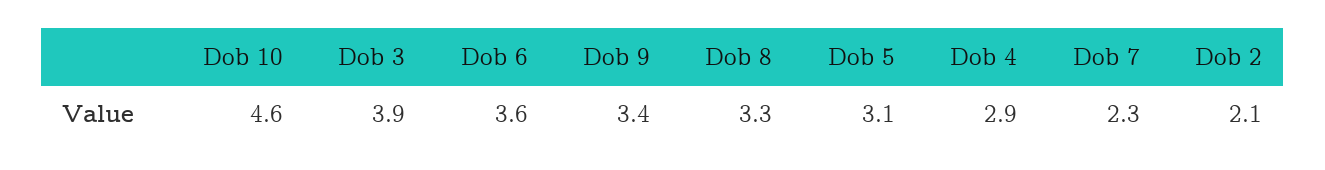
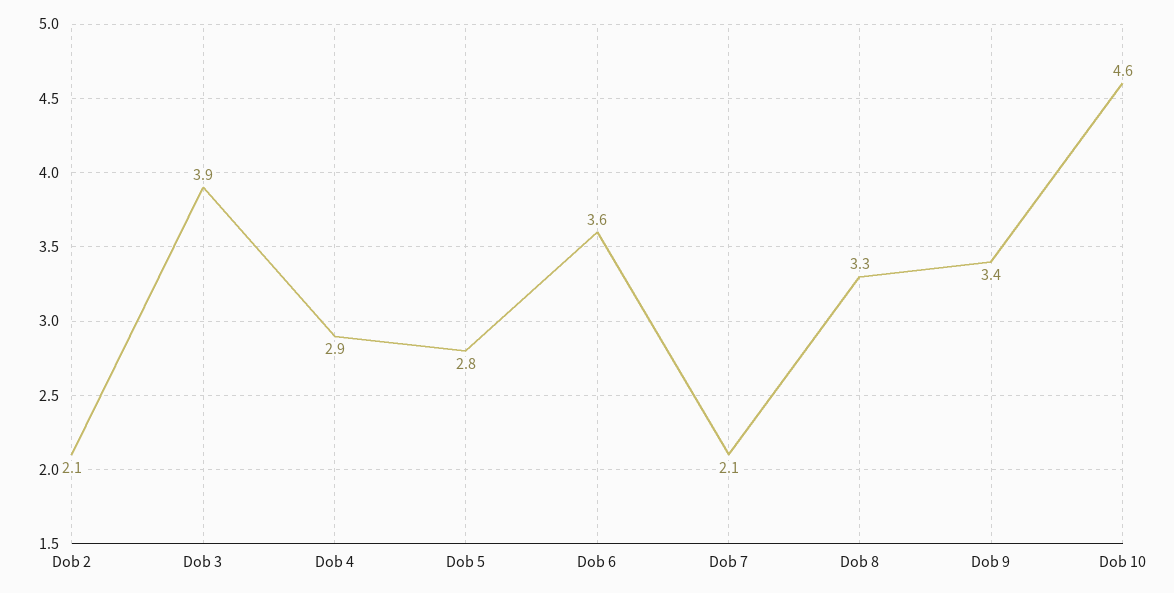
Dob 5: 3.1 -> 2.8
Dob 7: 2.3 -> 2.1

